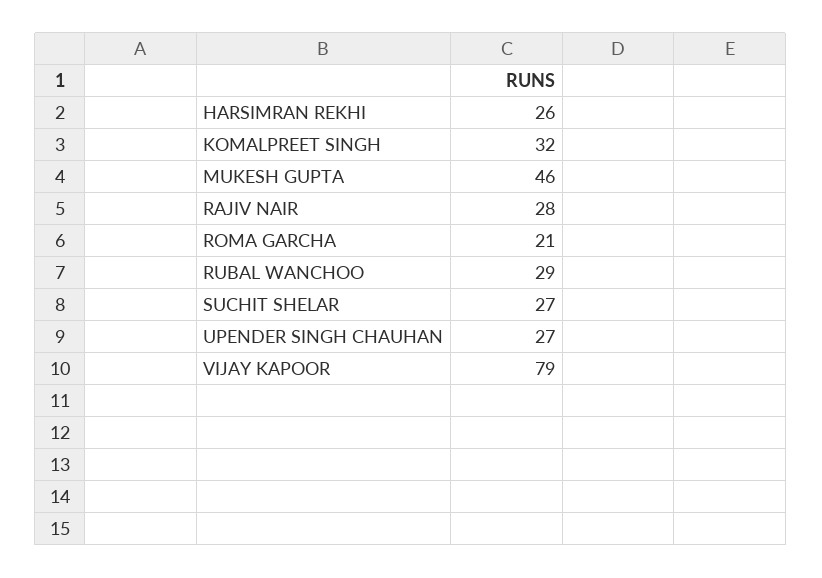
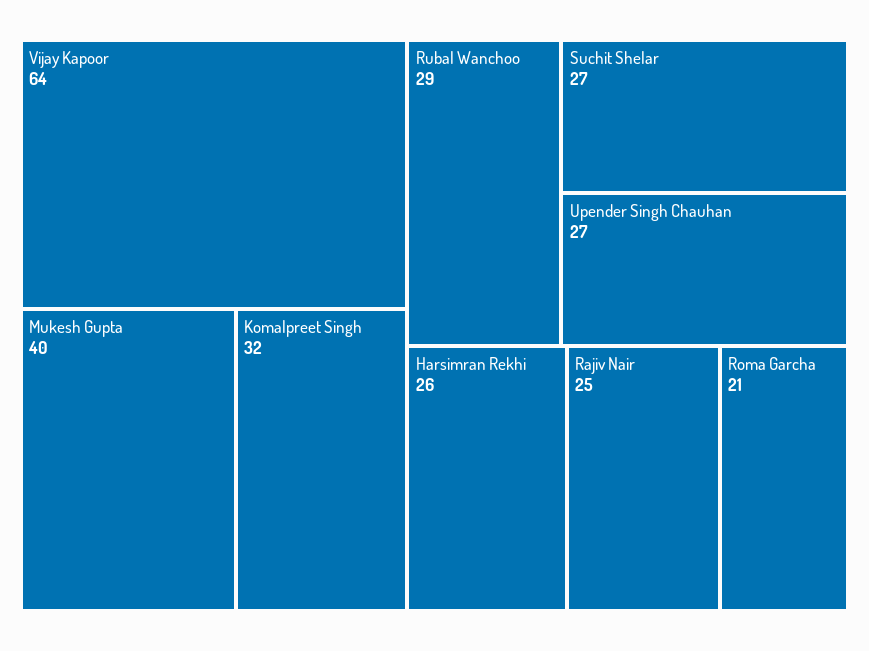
MUKESH GUPTA: 46 -> 40
RAJIV NAIR: 28 -> 25
VIJAY KAPOOR: 79 -> 64

